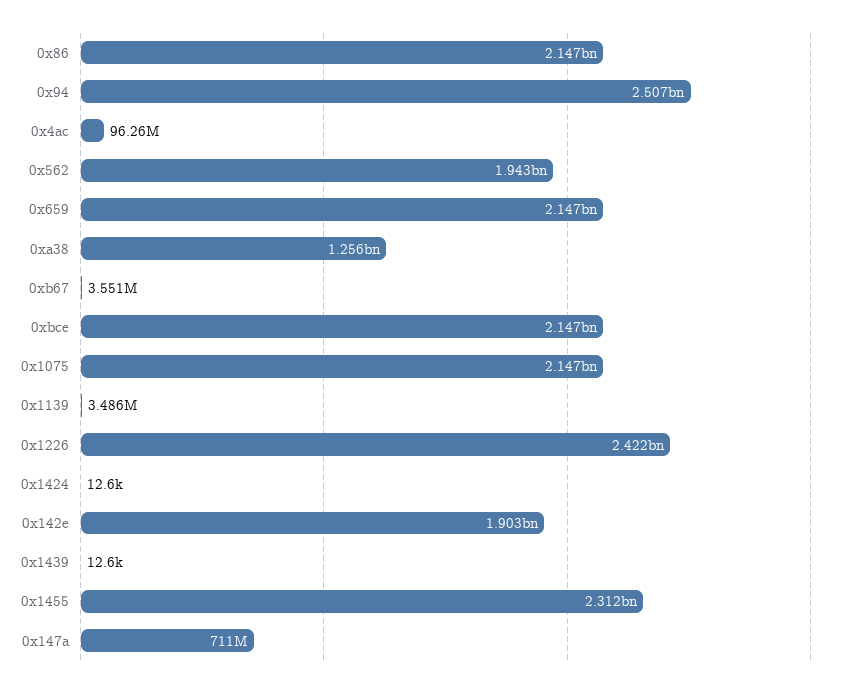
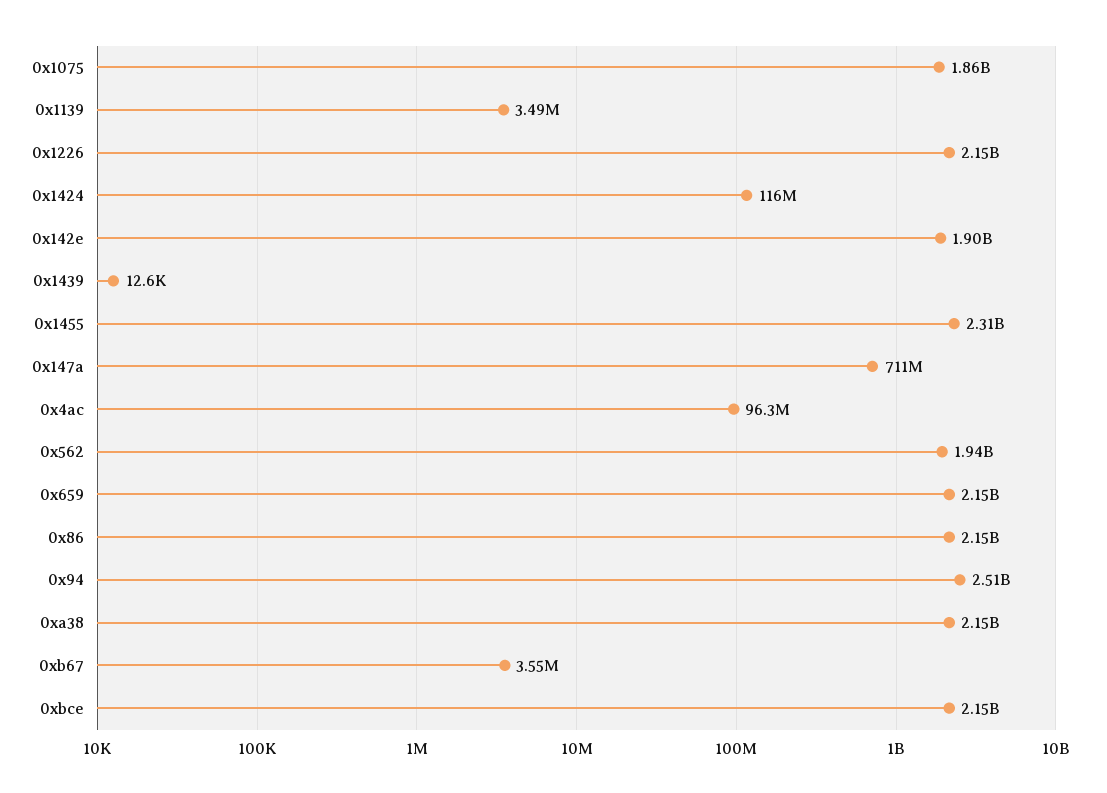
0xa38: 1256000000 -> 2150000000
0x1075: 2147000000 -> 1860000000
0x1226: 2422000000 -> 2150000000
0x1424: 12600 -> 116000000

